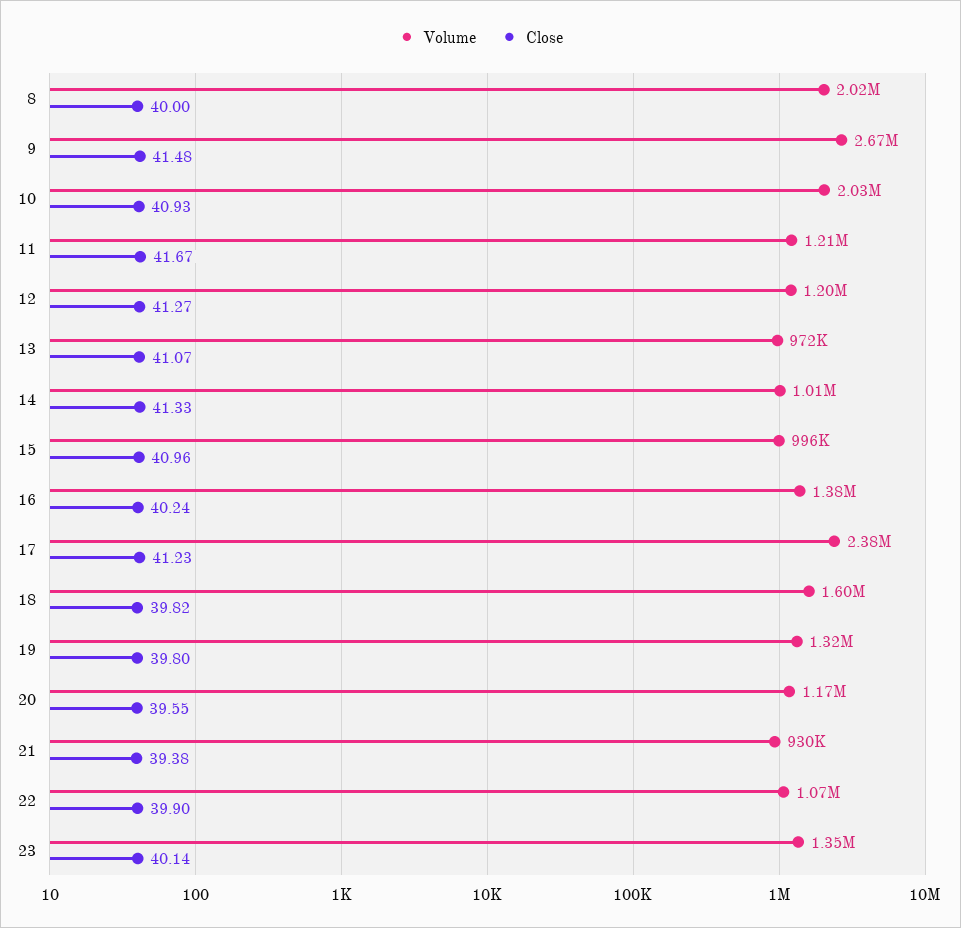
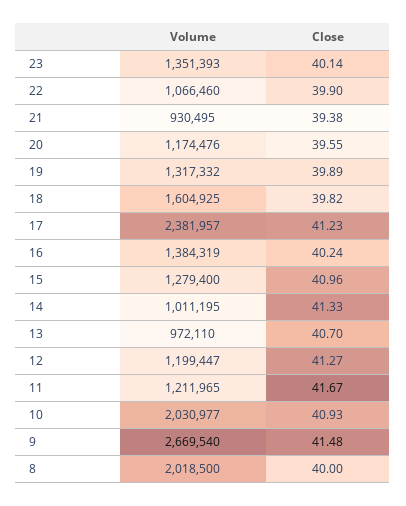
Close, 13: 41.07 -> 40.7
Volume, 15: 996000 -> 1279400
Close, 19: 39.8 -> 39.89

